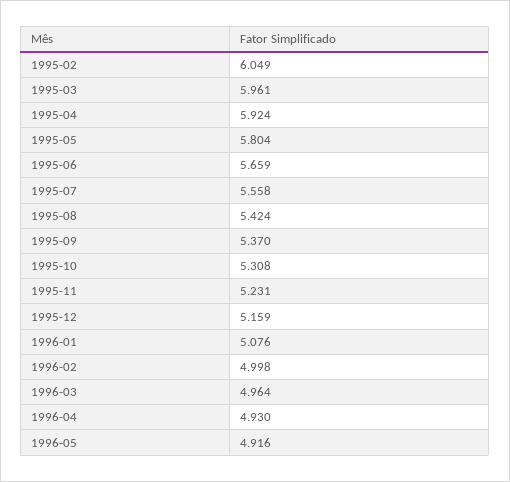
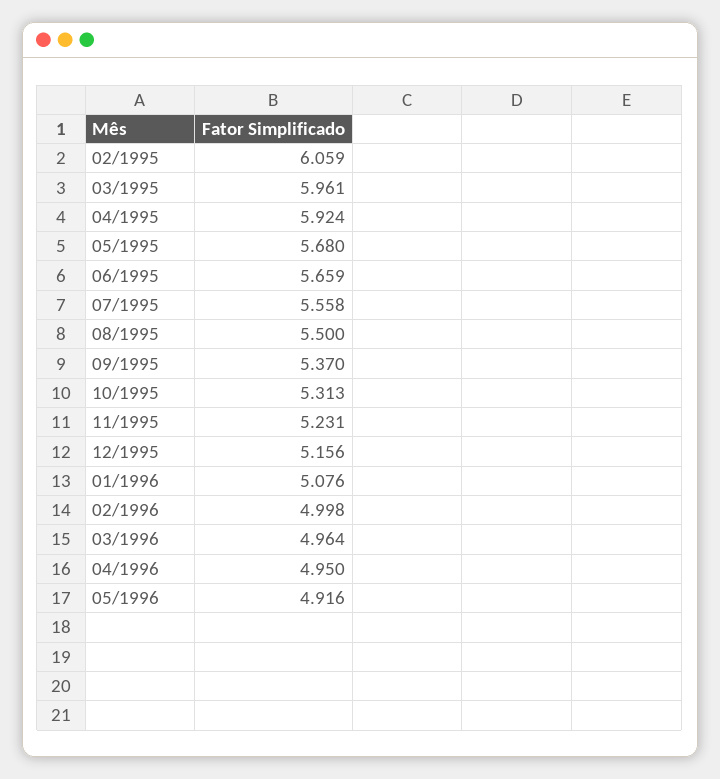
1995-02: 6.049 -> 6.059
1995-05: 5.804 -> 5.68
1995-08: 5.424 -> 5.5
1995-10: 5.308 -> 5.313
1995-12: 5.159 -> 5.156
1996-04: 4.93 -> 4.95

